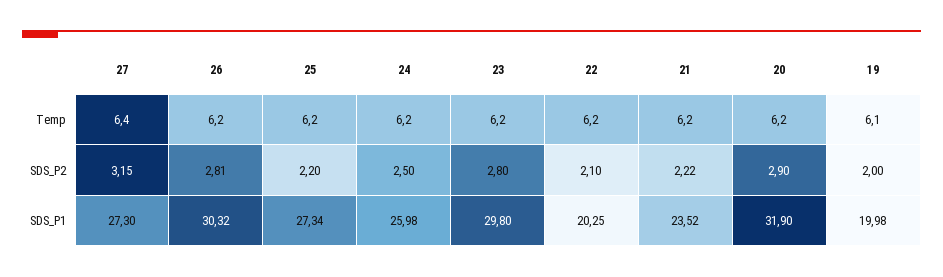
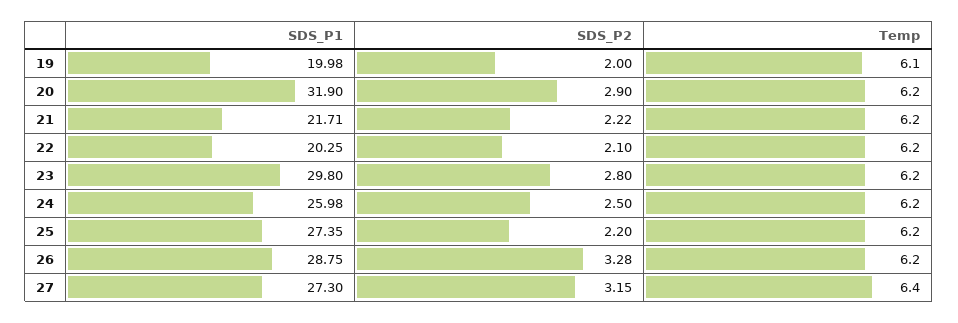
26, SDS_P2: 2.81 -> 3.28
26, SDS_P1: 30.32 -> 28.75
25, SDS_P1: 27.34 -> 27.35
21, SDS_P1: 23.52 -> 21.71

